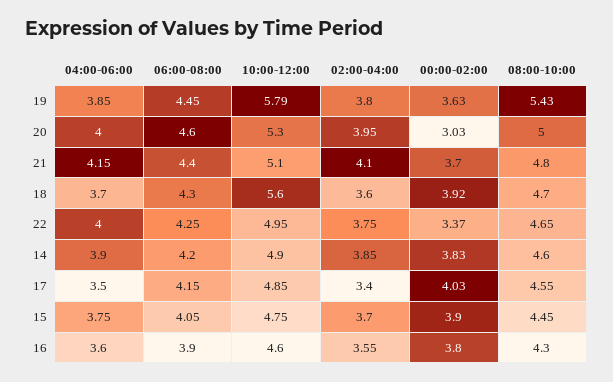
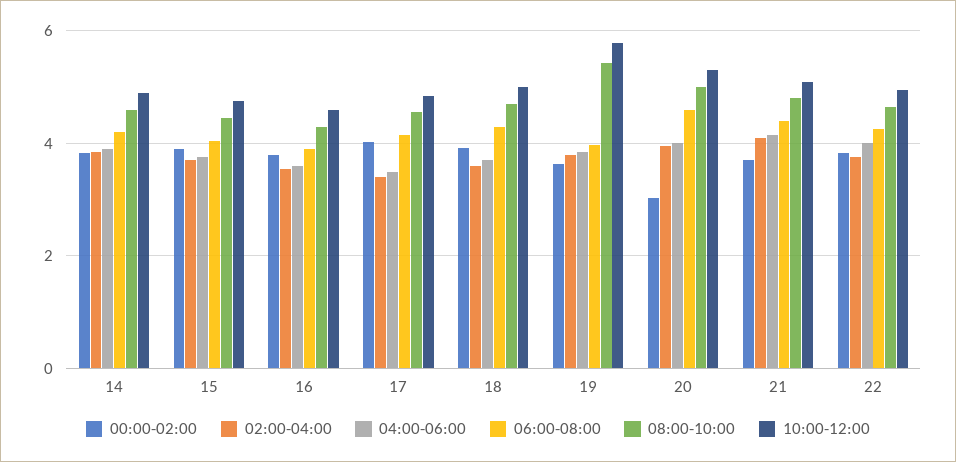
06:00-08:00, 19: 4.45 -> 4
10:00-12:00, 18: 5.6 -> 5
00:00-02:00, 22: 3.37 -> 3.8

